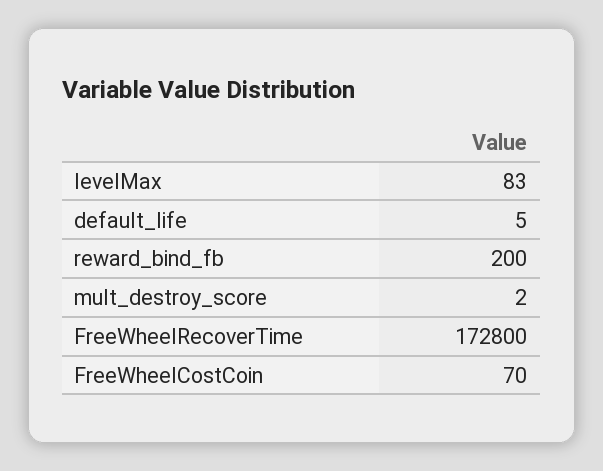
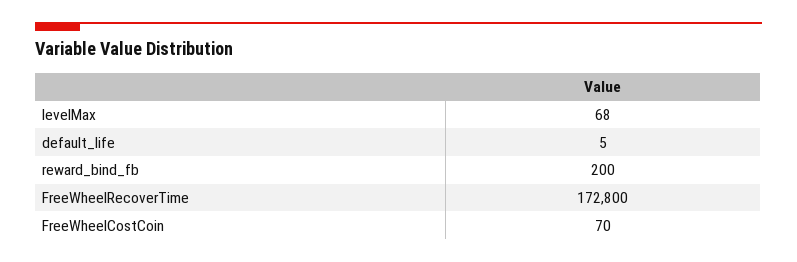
levelMax: 83 -> 68
mult_destroy_score: 2 -> none

